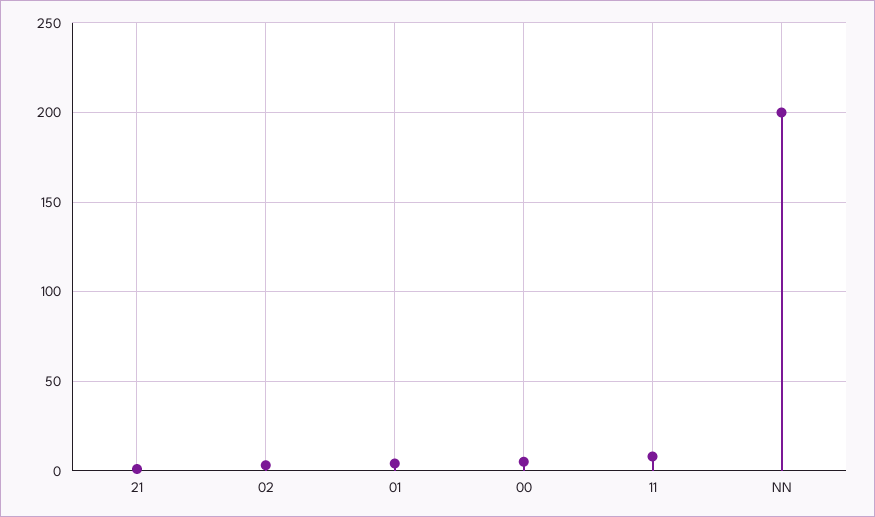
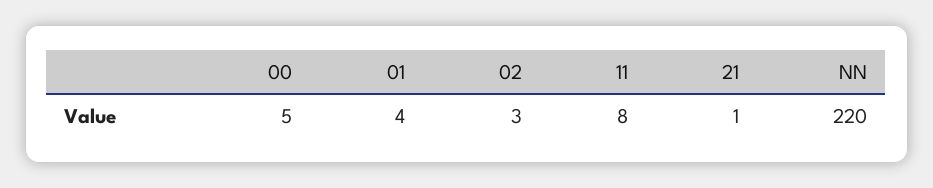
NN: 200 -> 220

